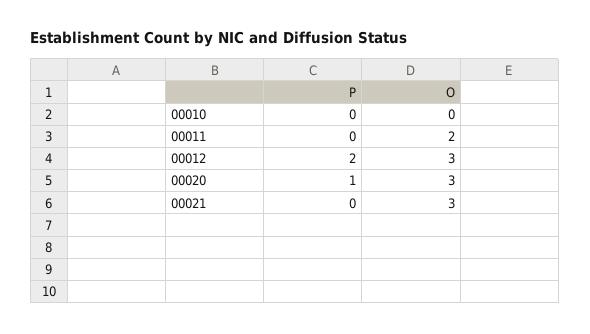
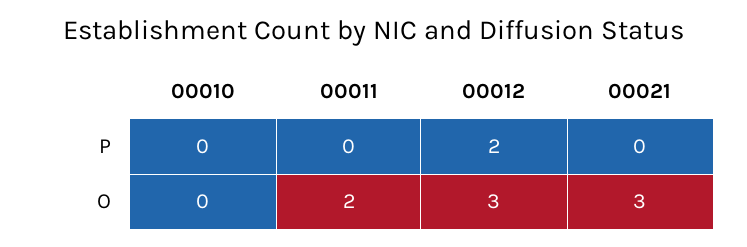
P, 00020: 1 -> none
O, 00020: 3 -> none

